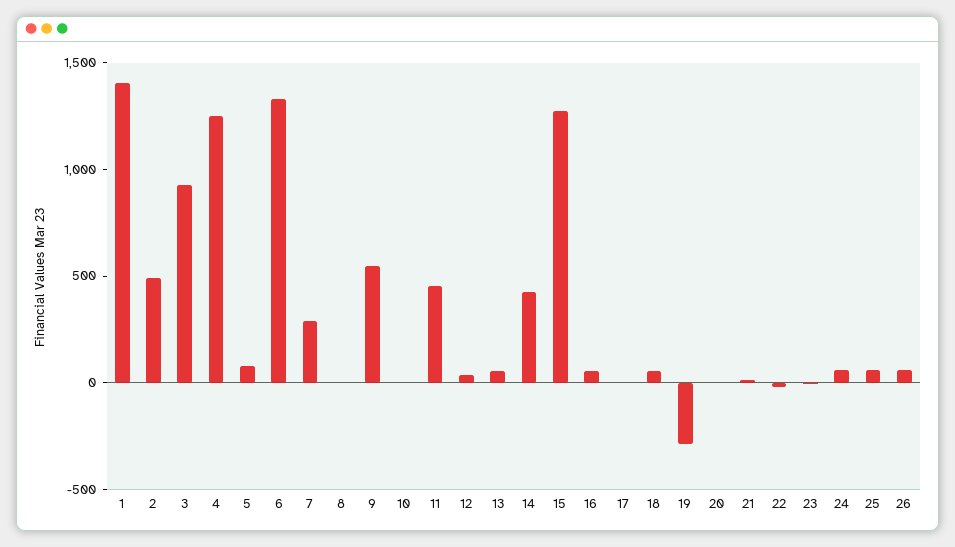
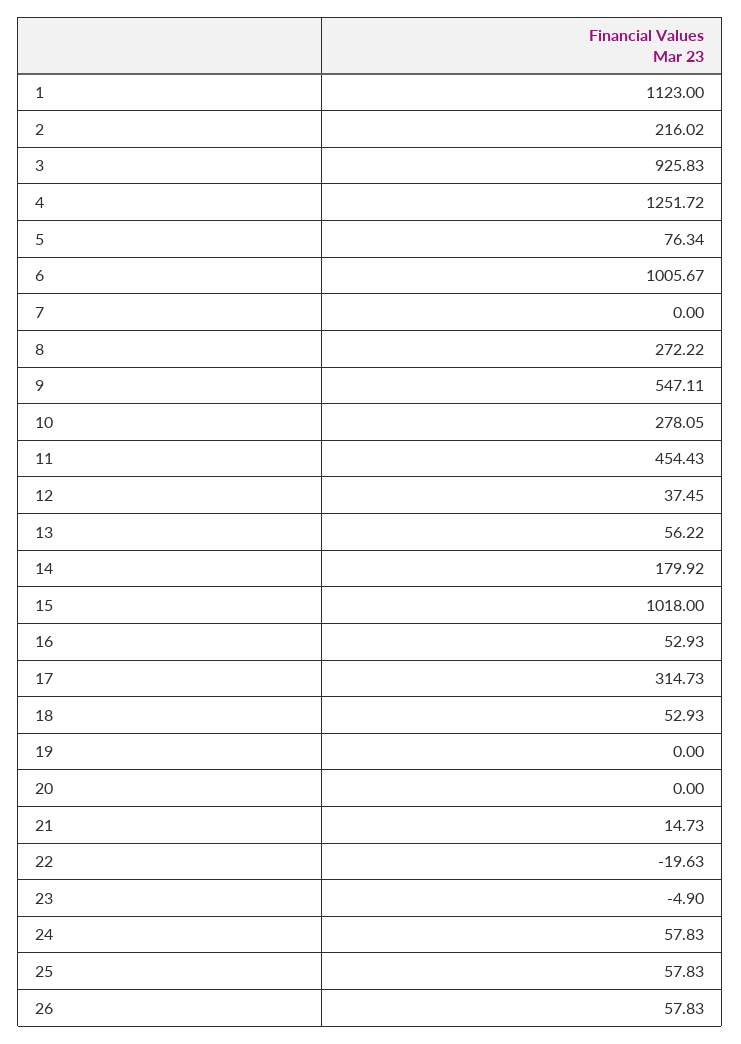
1: 1400 -> 1123
2: 500 -> 216.02
6: 1300 -> 1005.67
7: 300 -> 0
8: 0 -> 272.22
10: 0 -> 278.05
14: 400 -> 179.92
15: 1300 -> 1018
17: 0 -> 314.73
19: -300 -> 0

